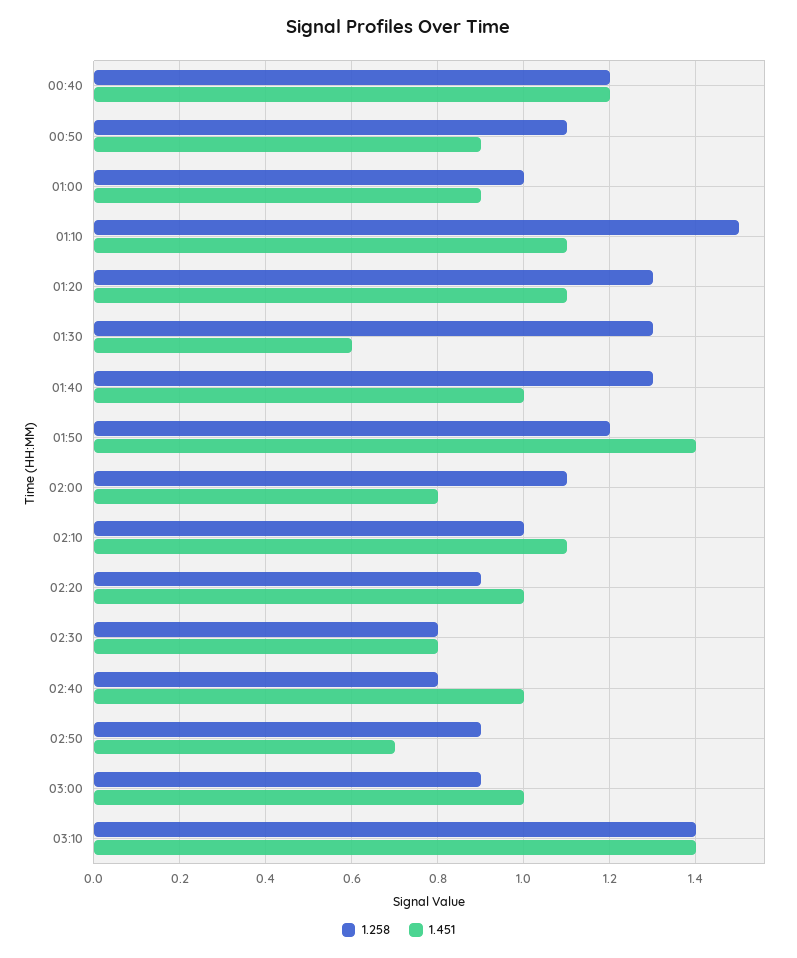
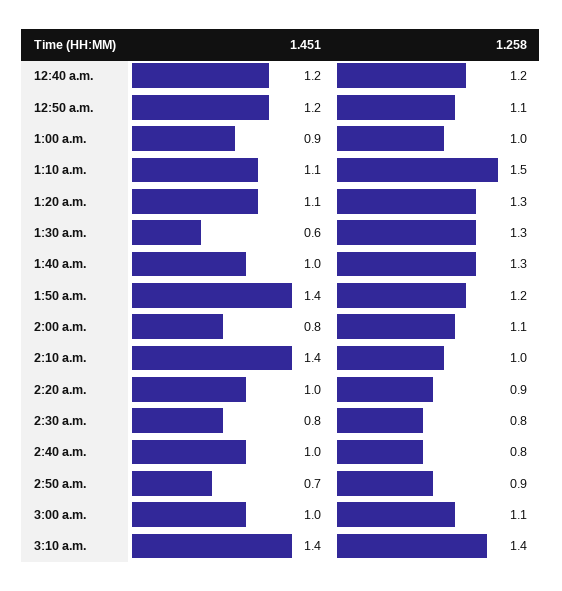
1.451, 00:50: 0.9 -> 1.2
1.451, 02:10: 1.1 -> 1.4
1.258, 03:00: 0.9 -> 1.1

